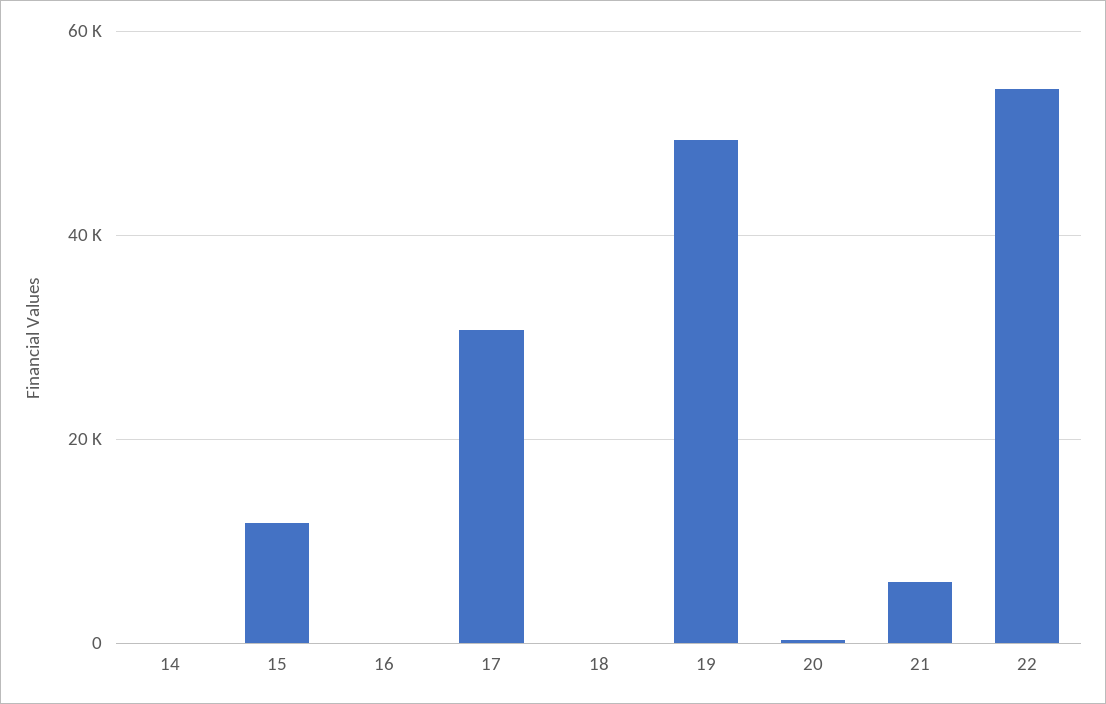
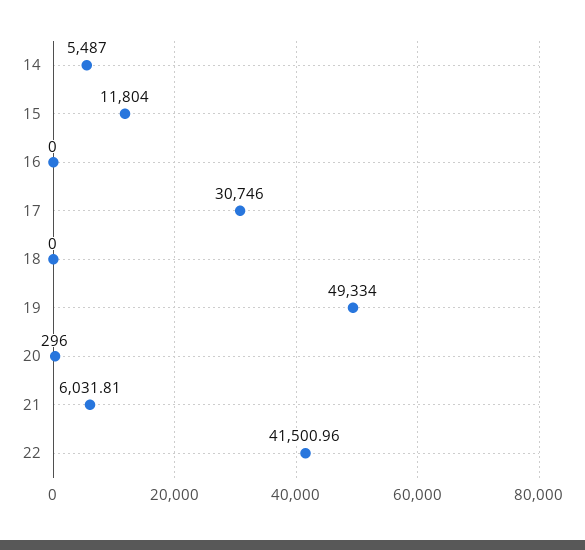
14: 0 -> 5487
22: 54000 -> 41500.96

